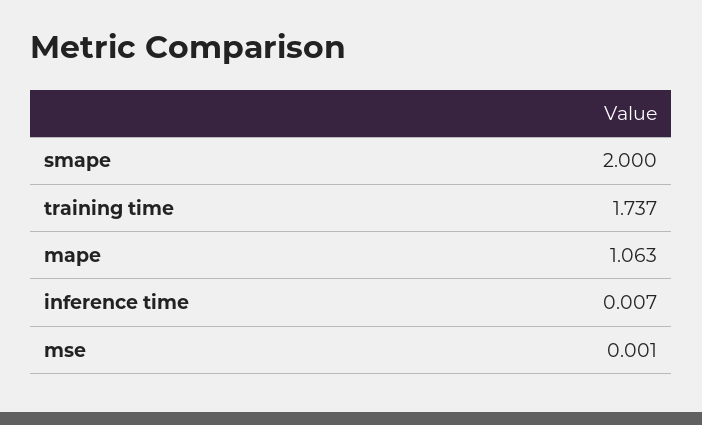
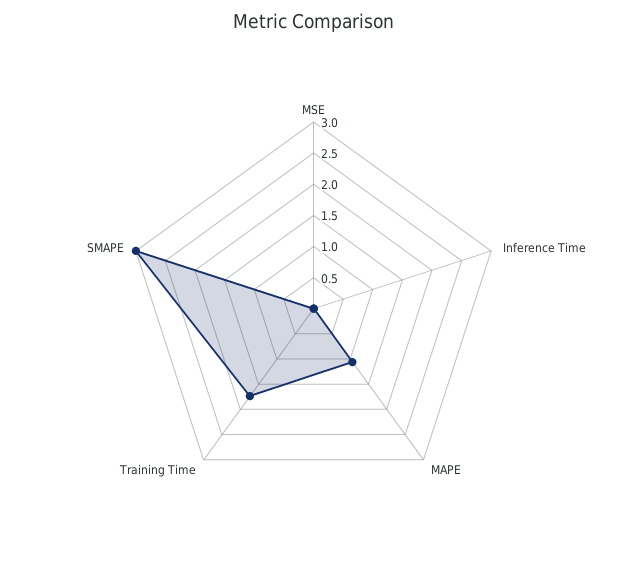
smape: 2 -> 3

